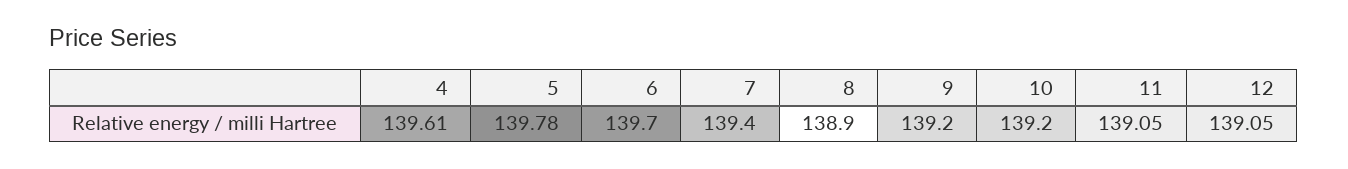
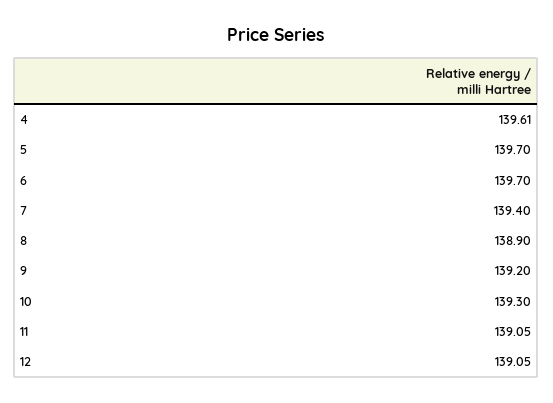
5: 139.78 -> 139.7
10: 139.2 -> 139.3

